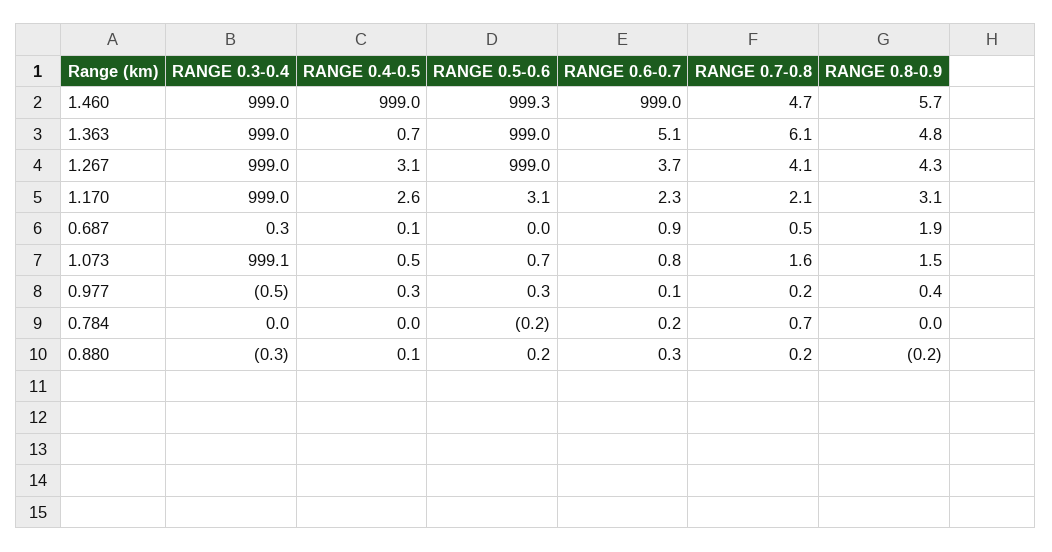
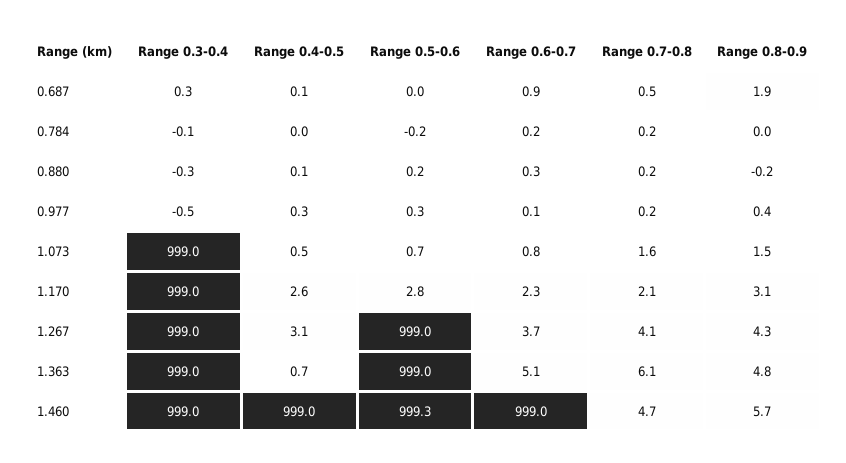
RANGE 0.5-0.6, 1.170: 3.1 -> 2.8
RANGE 0.3-0.4, 1.073: 999.1 -> 999
RANGE 0.3-0.4, 0.784: 0 -> -0.1
RANGE 0.7-0.8, 0.784: 0.7 -> 0.2

